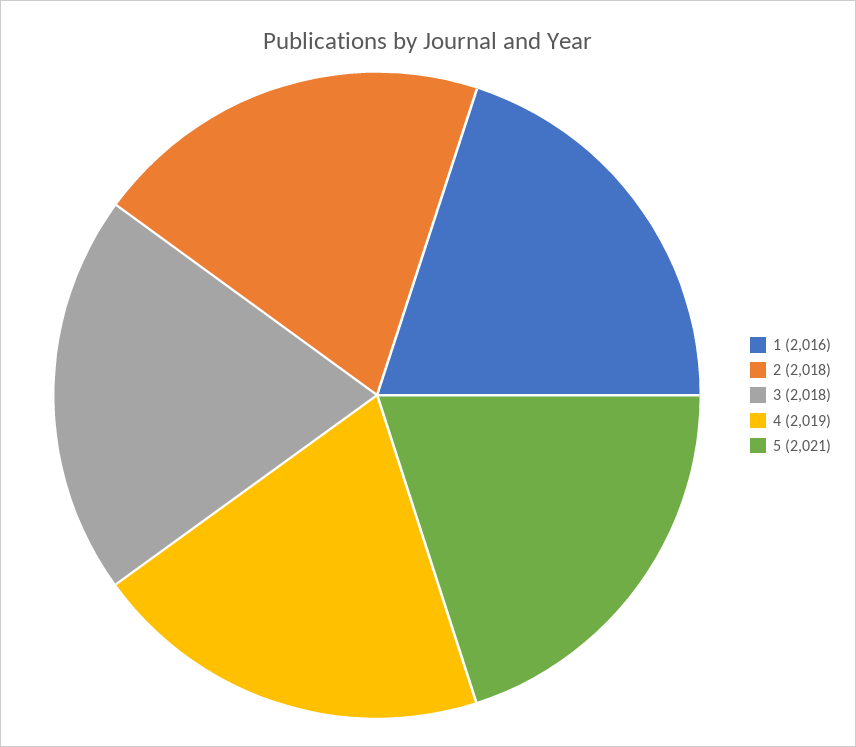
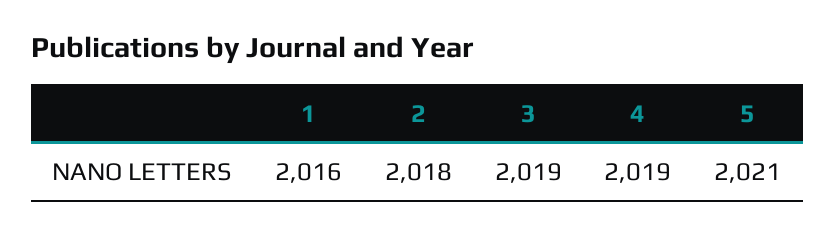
3: 2018 -> 2019

